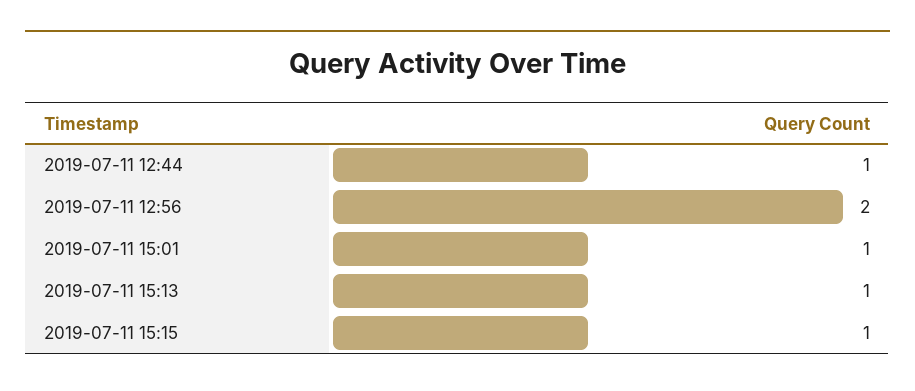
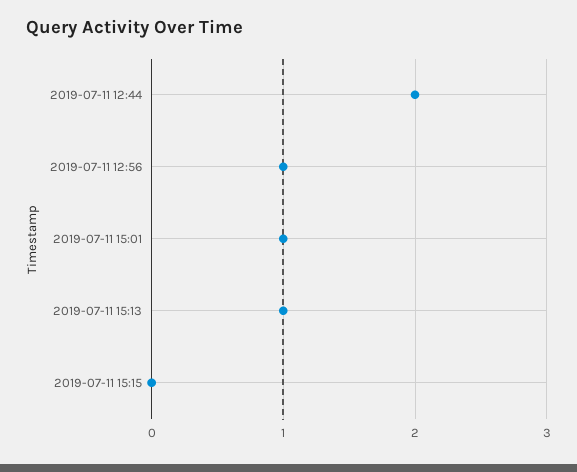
2019-07-11 12:44: 1 -> 2
2019-07-11 12:56: 2 -> 1
2019-07-11 15:15: 1 -> 0

